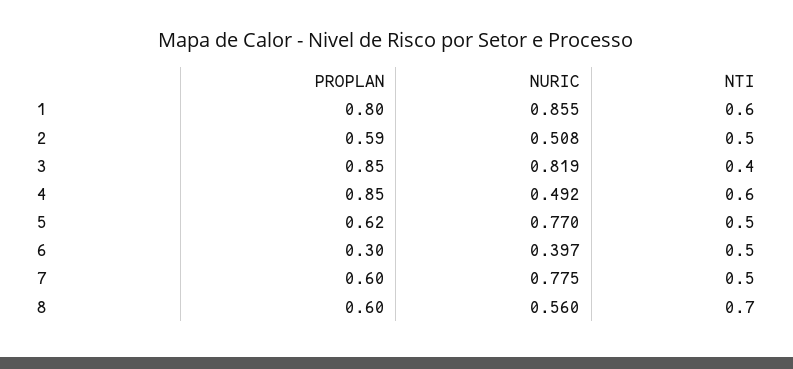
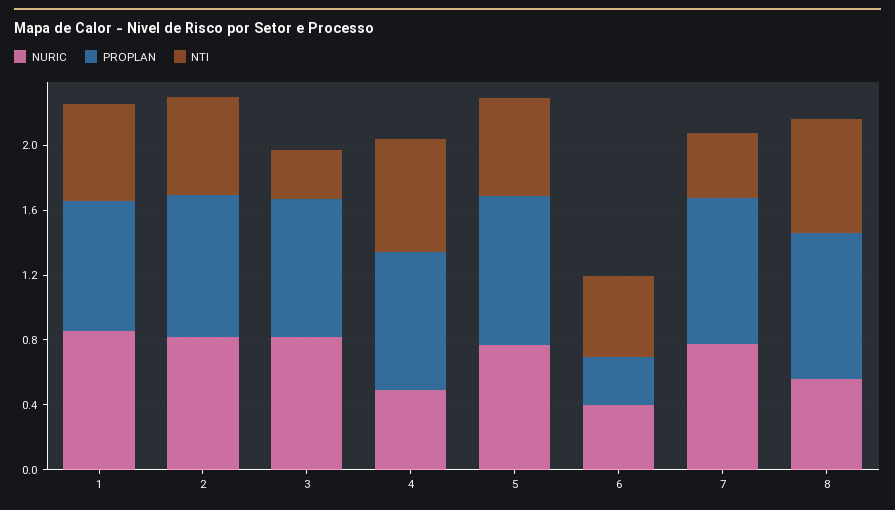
PROPLAN, 2: 0.59 -> 0.9
NURIC, 2: 0.508 -> 0.8
NTI, 2: 0.5 -> 0.6
NTI, 3: 0.4 -> 0.3
NTI, 4: 0.6 -> 0.7
PROPLAN, 5: 0.62 -> 0.9
NTI, 5: 0.5 -> 0.6
PROPLAN, 7: 0.6 -> 0.9
NTI, 7: 0.5 -> 0.4
PROPLAN, 8: 0.6 -> 0.9

